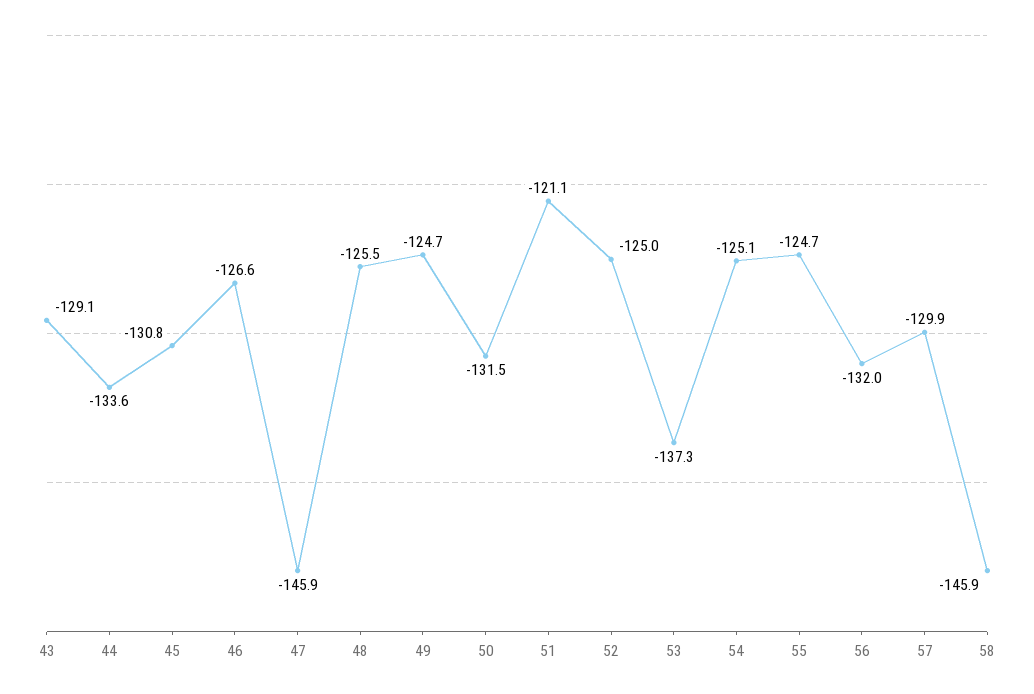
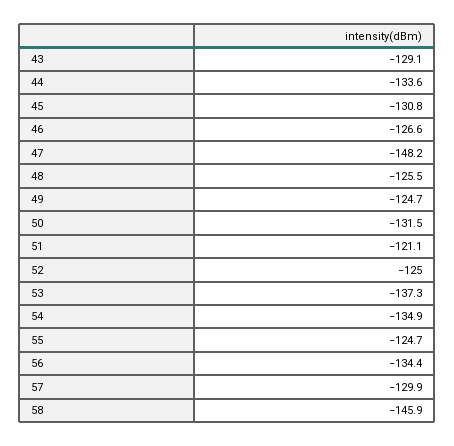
47: -145.9 -> -148.2
54: -125.1 -> -134.9
56: -132 -> -134.4

